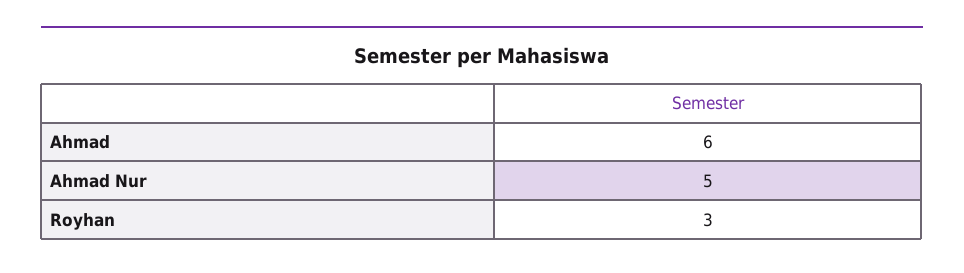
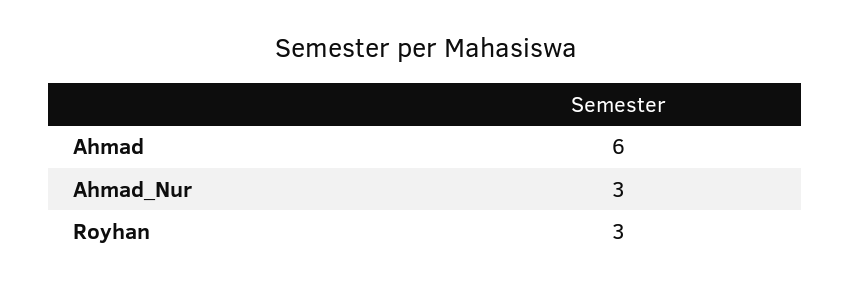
Ahmad Nur: 5 -> 3

